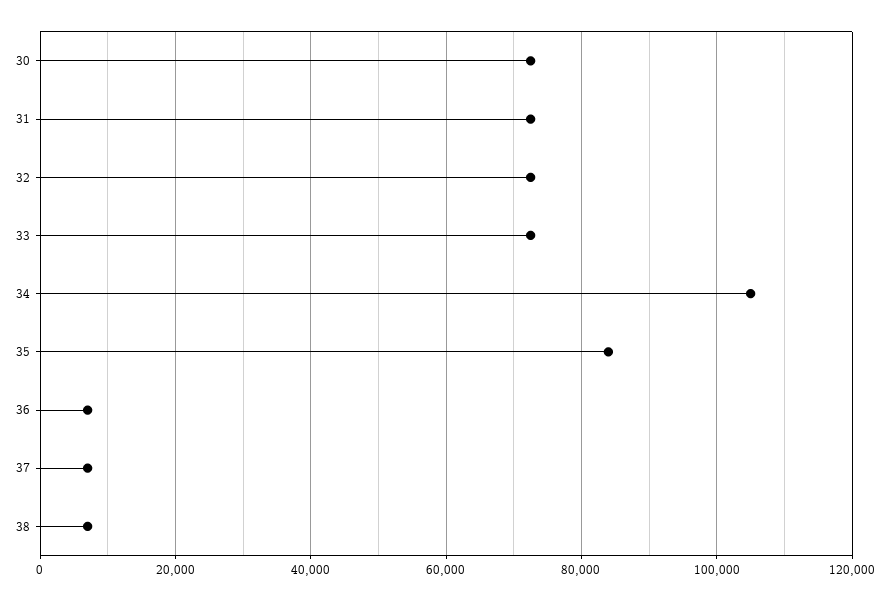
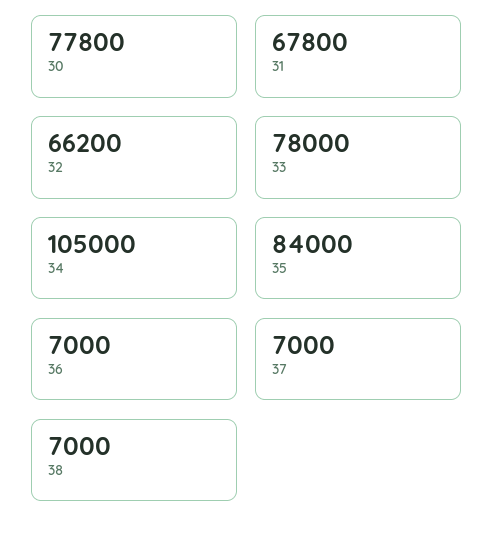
30: 72000 -> 77800
31: 72000 -> 67800
32: 72000 -> 66200
33: 72000 -> 78000

